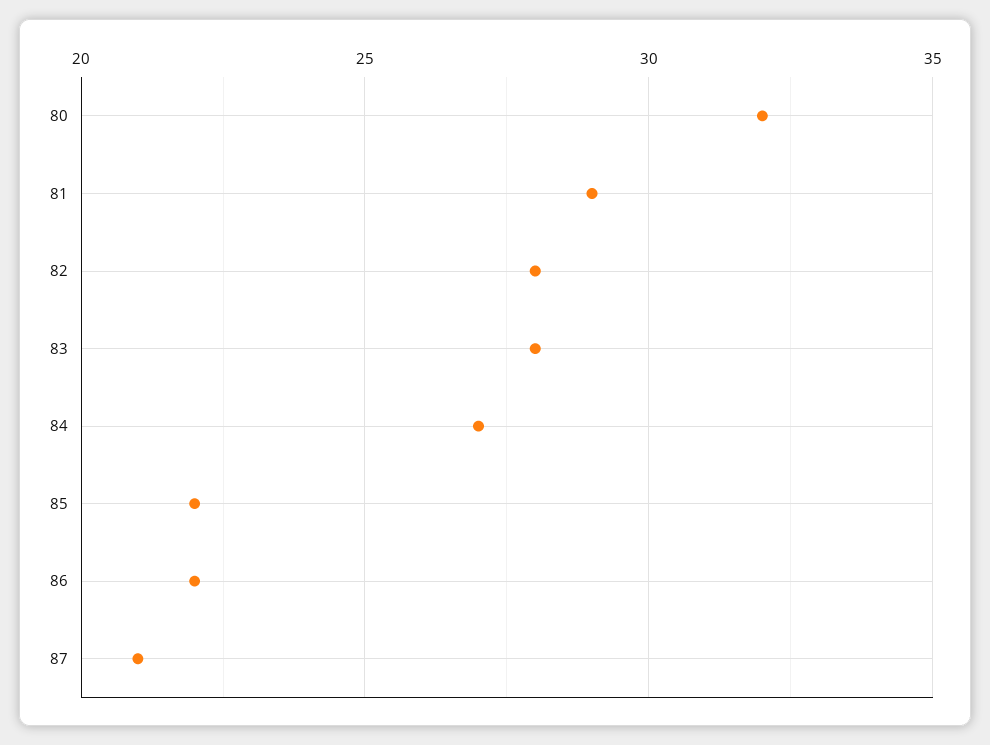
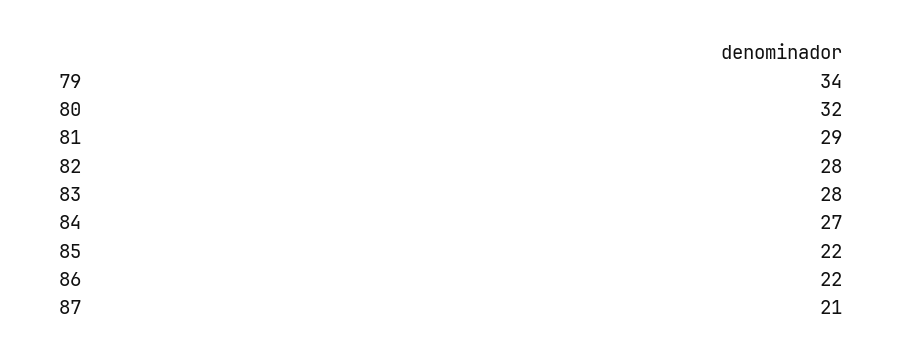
79: none -> 34

